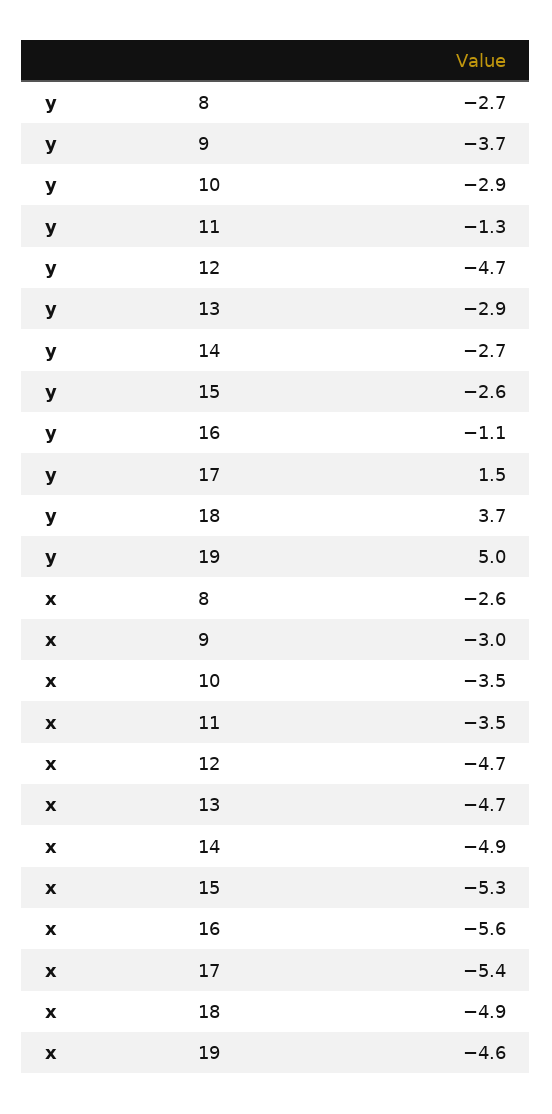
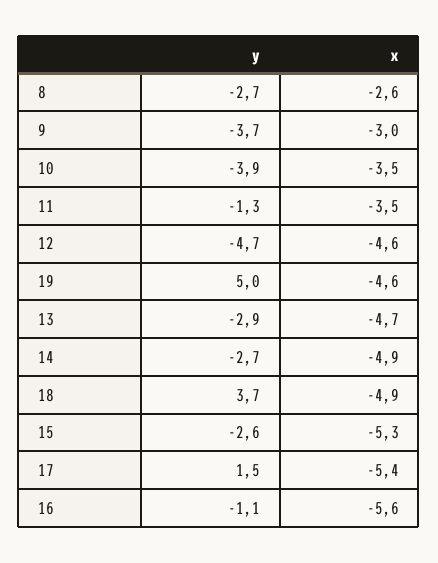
y, 10: -2.9 -> -3.9
x, 12: -4.7 -> -4.6

